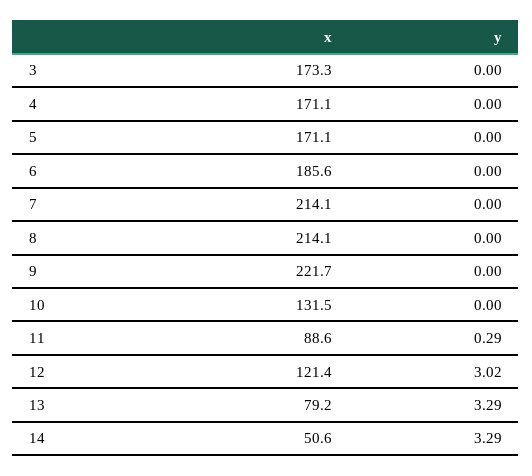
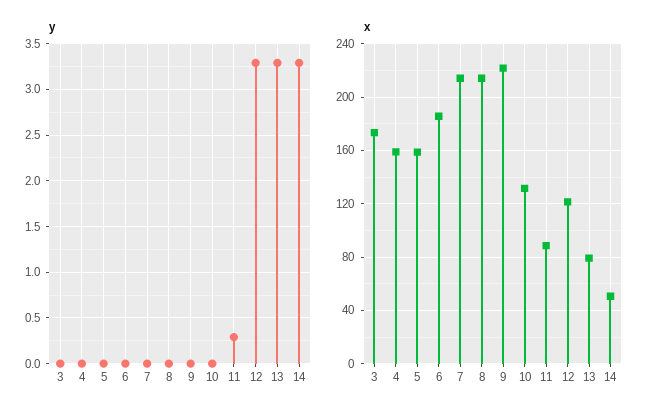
x, 4: 171.1 -> 160
x, 5: 171.1 -> 160
y, 12: 3.02 -> 3.3

